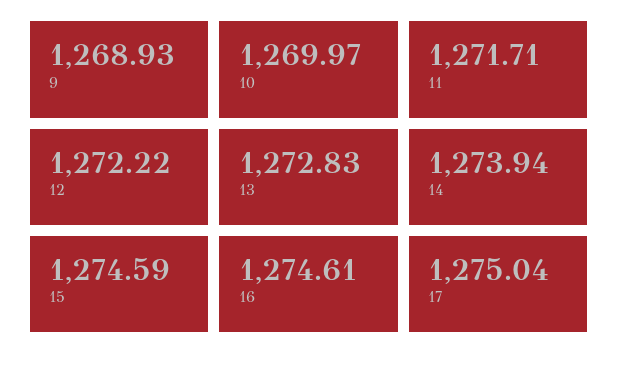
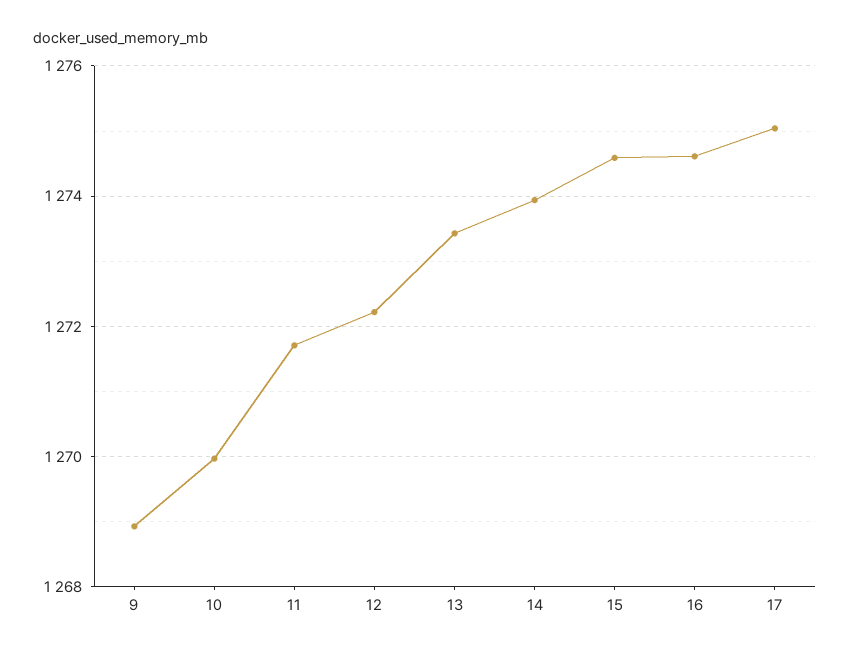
13: 1272.83 -> 1273.4

